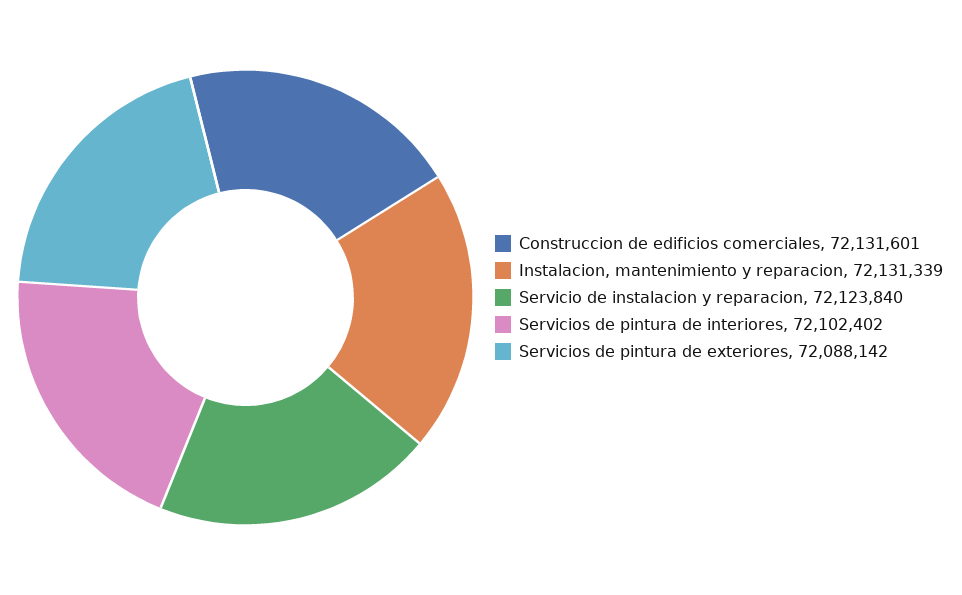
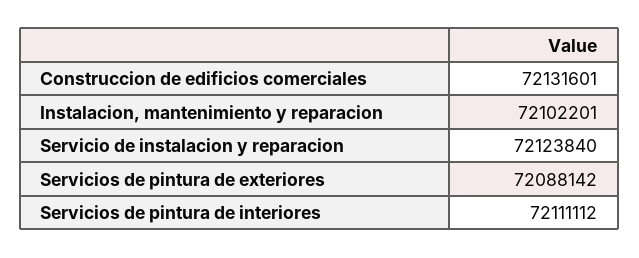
Instalacion, mantenimiento y reparacion: 72131339 -> 72102201
Servicios de pintura de interiores: 72102402 -> 72111112

